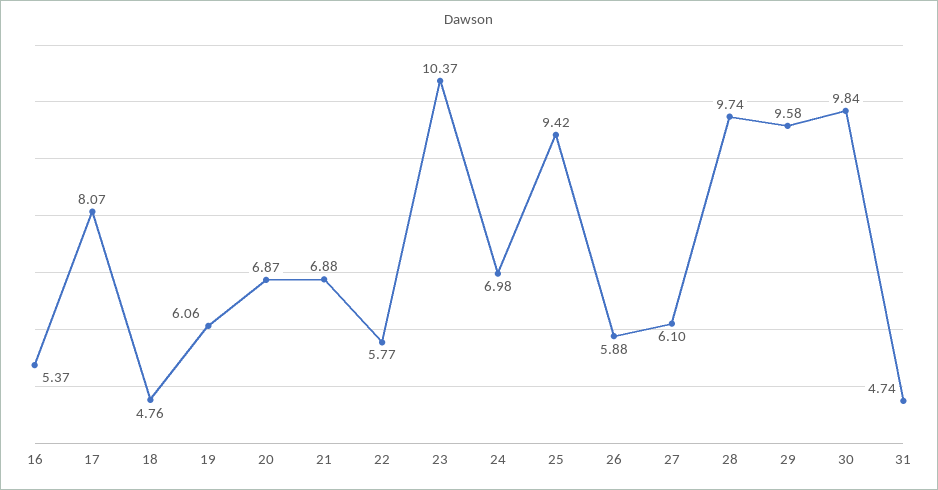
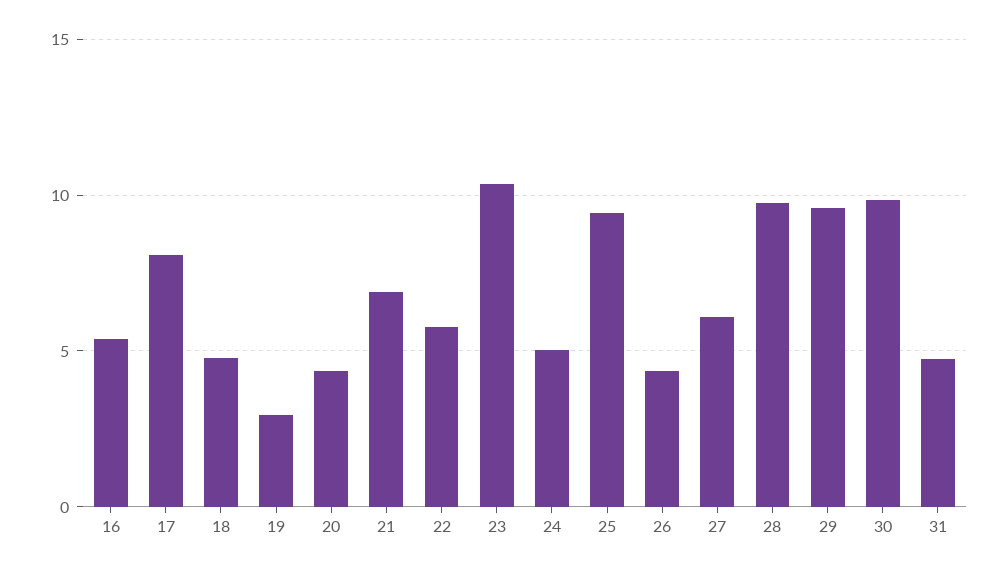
19: 6.06 -> 3
20: 6.87 -> 4.5
24: 6.98 -> 5
26: 5.88 -> 4.5

